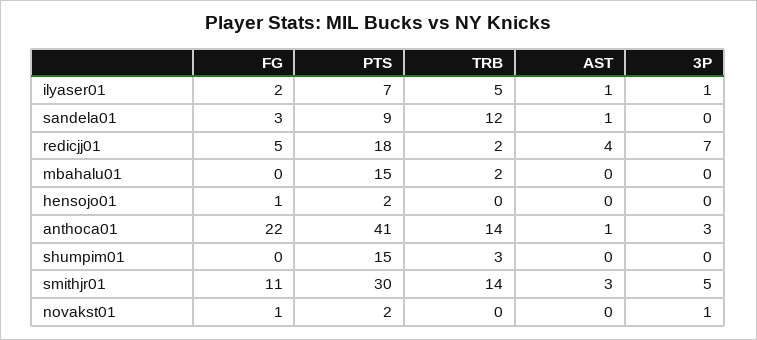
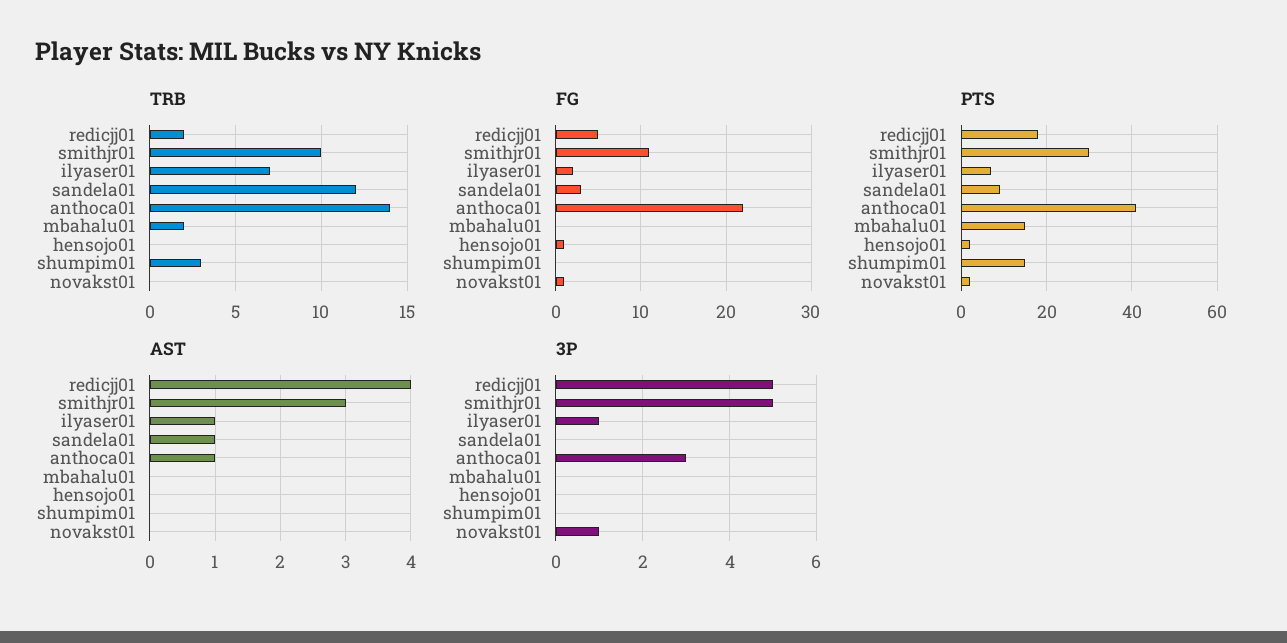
TRB, ilyaser01: 5 -> 7
3P, redicjj01: 7 -> 5
TRB, smithjr01: 14 -> 10

